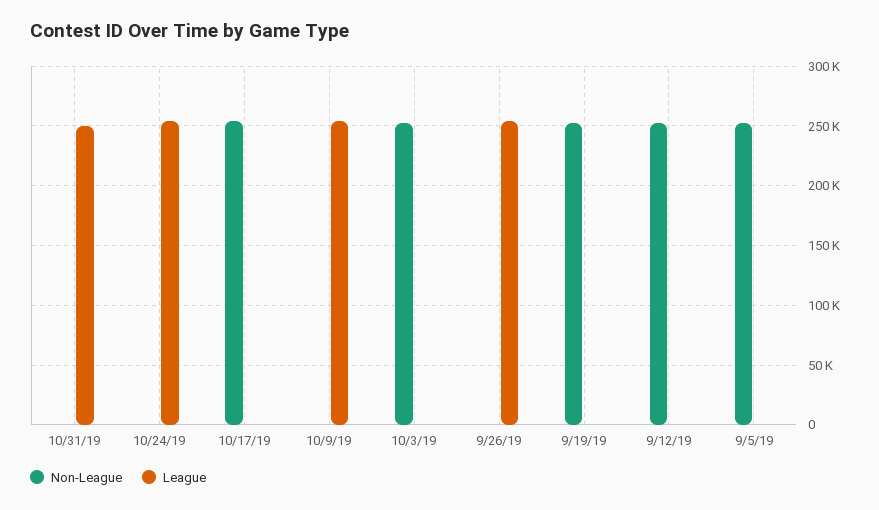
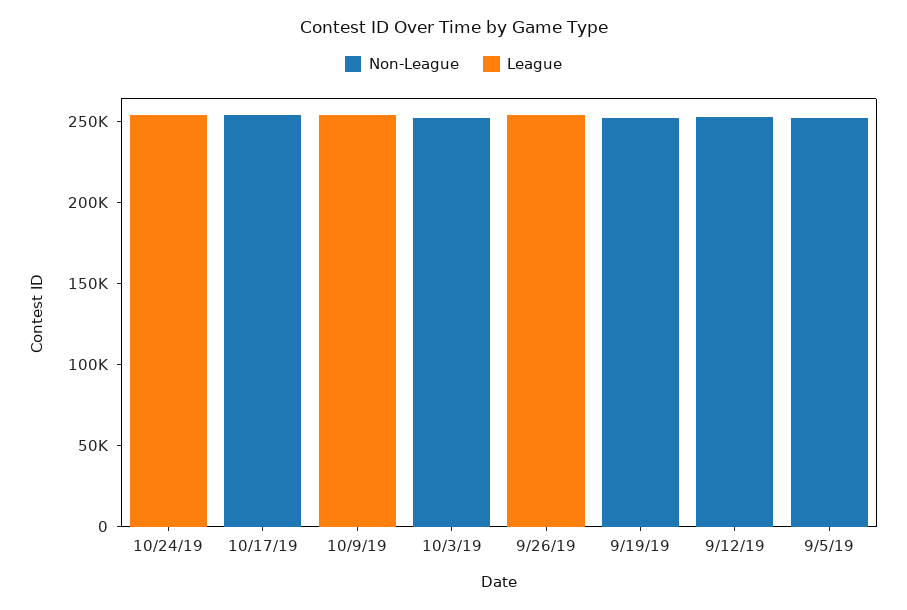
Non-League, 10/31/19: 0 -> none
League, 10/31/19: 250000 -> none

